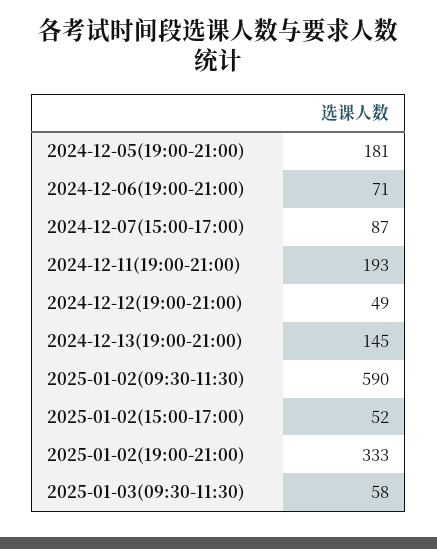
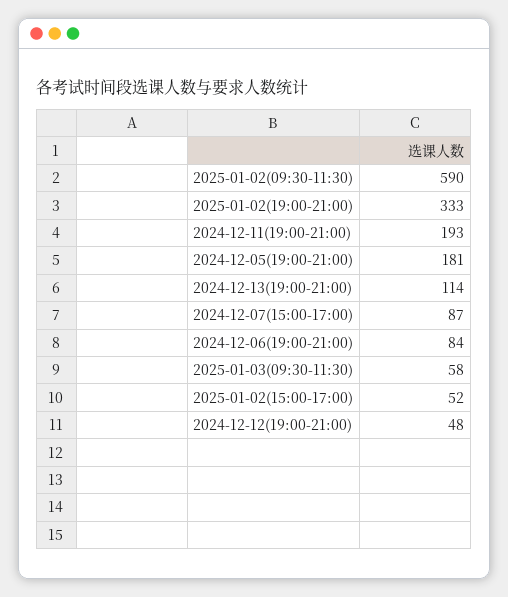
2024-12-06(19:00-21:00): 71 -> 84
2024-12-12(19:00-21:00): 49 -> 48
2024-12-13(19:00-21:00): 145 -> 114

